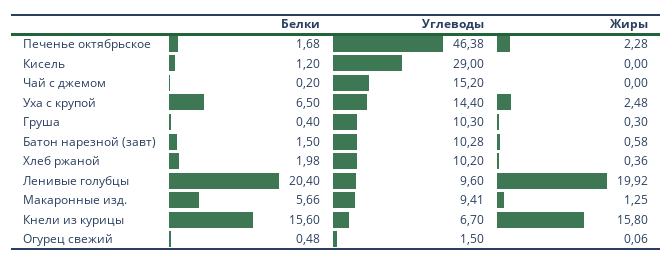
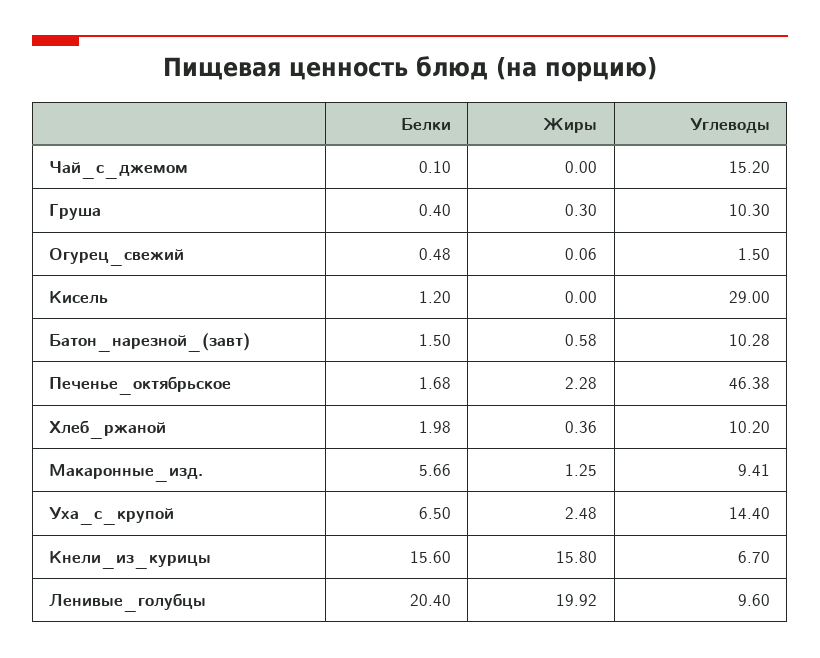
Белки, Чай с джемом: 0.2 -> 0.1

